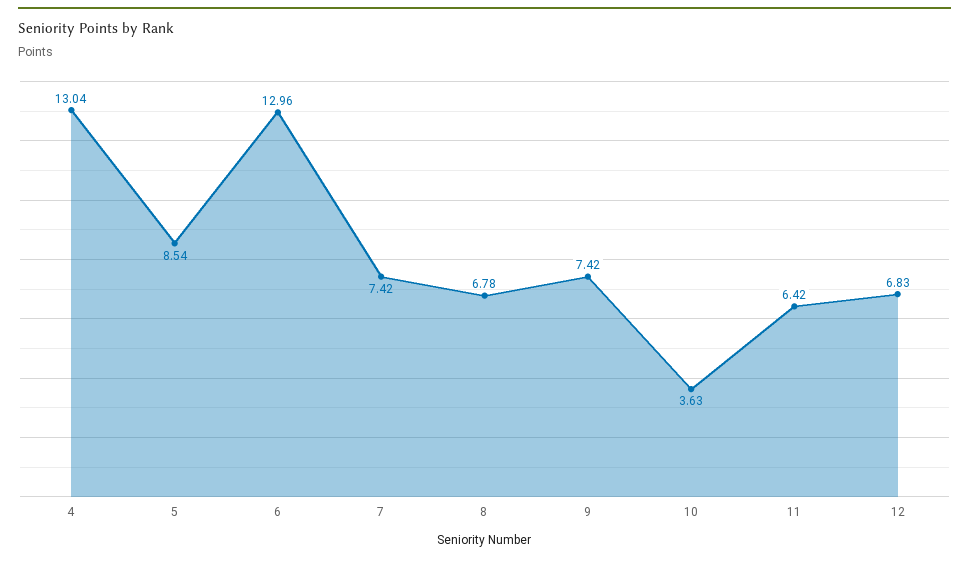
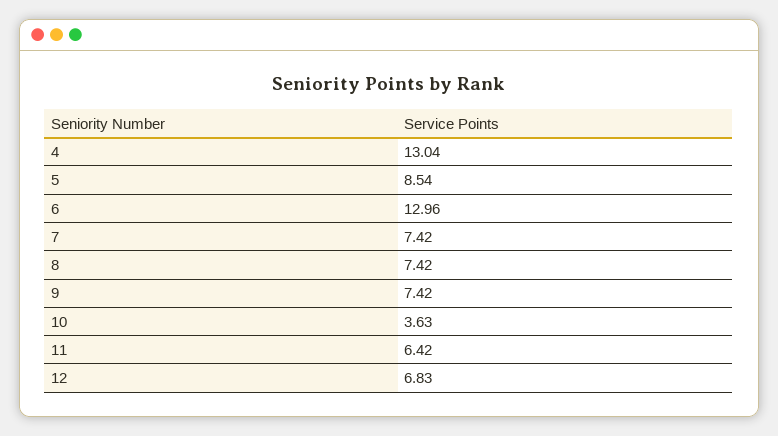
8: 6.78 -> 7.42

